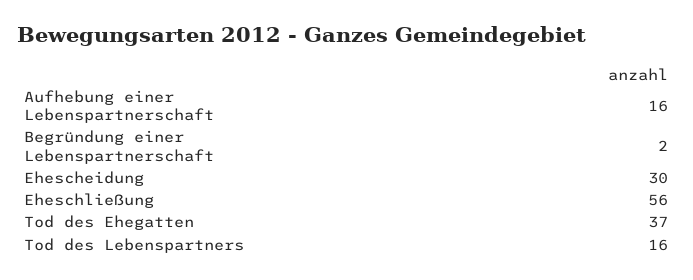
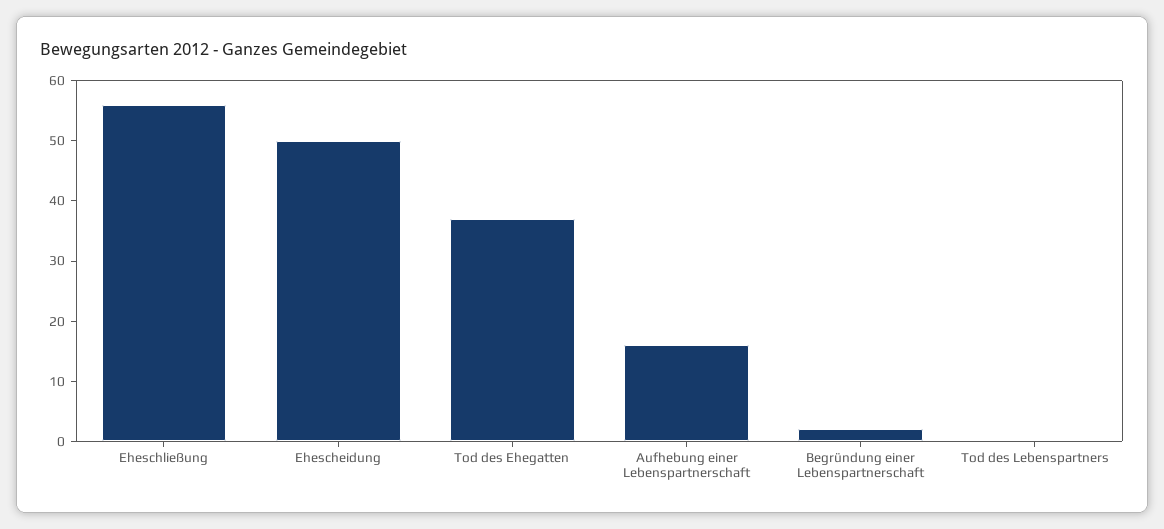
Ehescheidung: 30 -> 50
Tod des Lebenspartners: 16 -> 0

